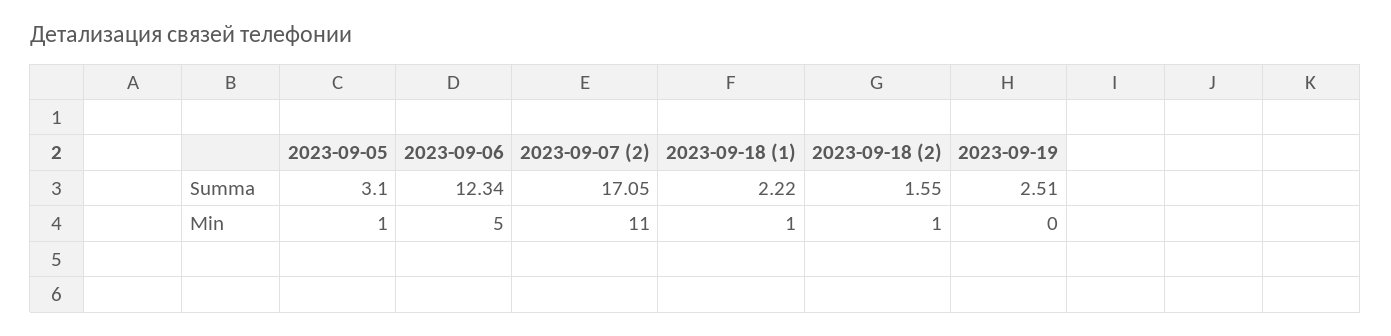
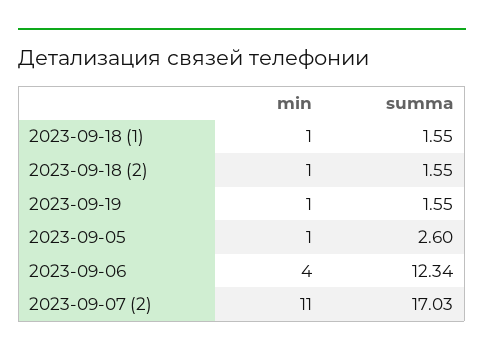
2023-09-05, Summa: 3.1 -> 2.6
2023-09-07 (2), Summa: 17.05 -> 17.03
2023-09-18 (1), Summa: 2.22 -> 1.55
2023-09-19, Summa: 2.51 -> 1.55
2023-09-06, Min: 5 -> 4
2023-09-19, Min: 0 -> 1

